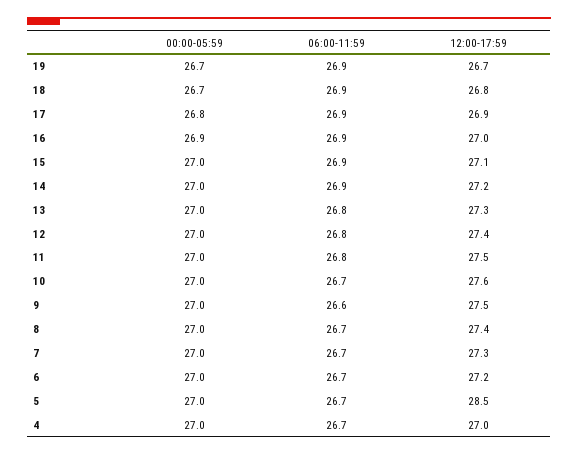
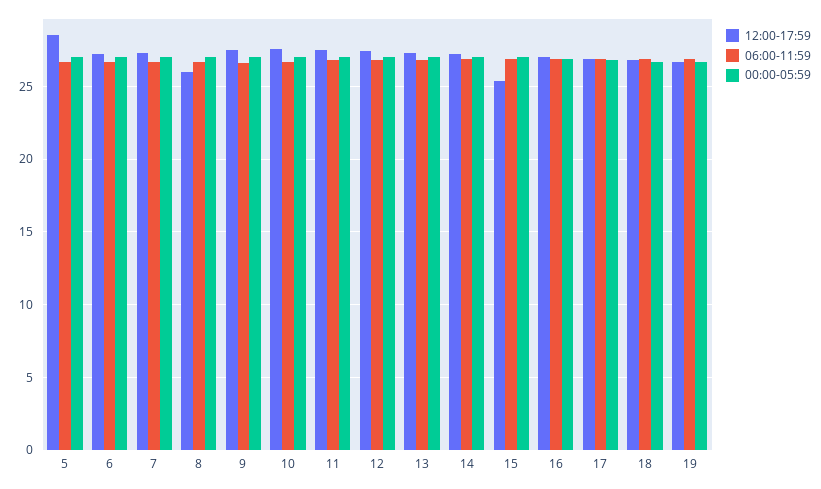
12:00-17:59, 15: 27.1 -> 25.5
12:00-17:59, 8: 27.4 -> 26
00:00-05:59, 4: 27 -> none
06:00-11:59, 4: 26.7 -> none
12:00-17:59, 4: 27 -> none

